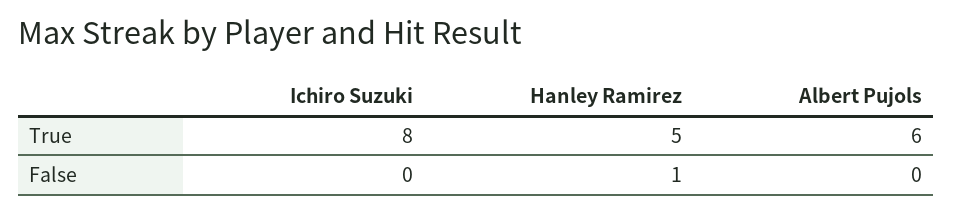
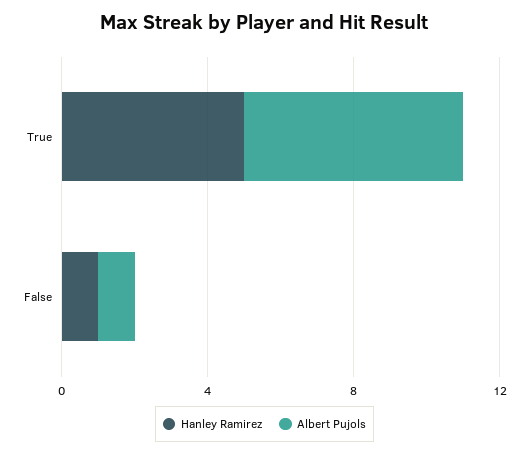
Ichiro Suzuki, True: 8 -> none
Ichiro Suzuki, False: 0 -> none
Albert Pujols, False: 0 -> 1

